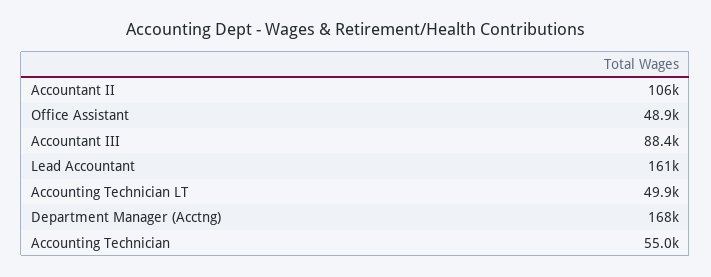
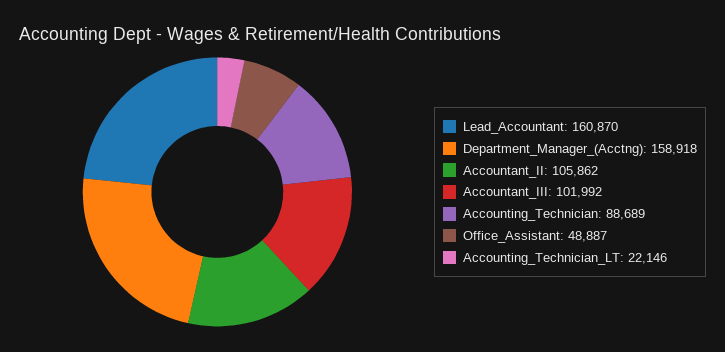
Accountant III: 88400 -> 101992
Accounting Technician LT: 49900 -> 22146
Department Manager (Acctng): 168000 -> 158918
Accounting Technician: 55000 -> 88689

